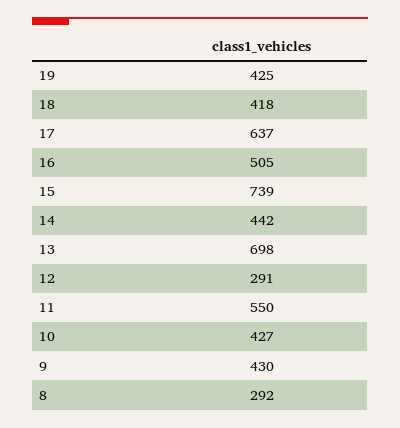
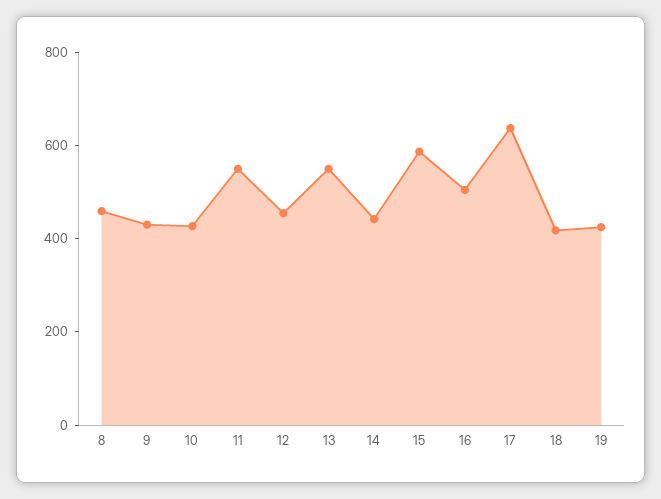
15: 739 -> 600
13: 698 -> 550
12: 291 -> 450
8: 292 -> 450

